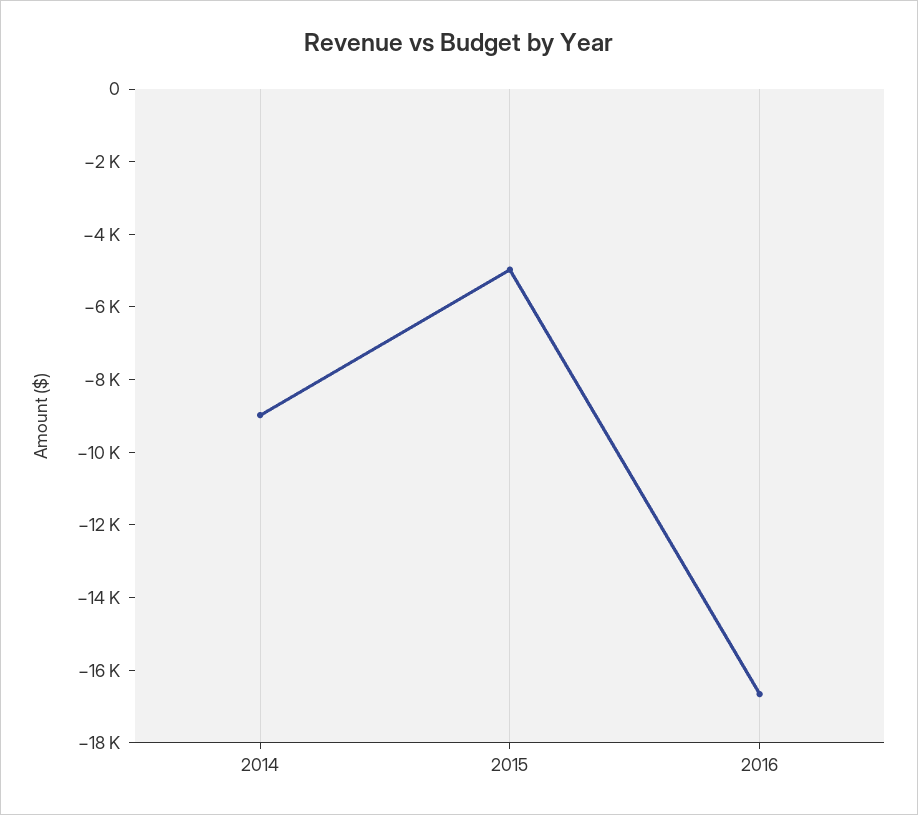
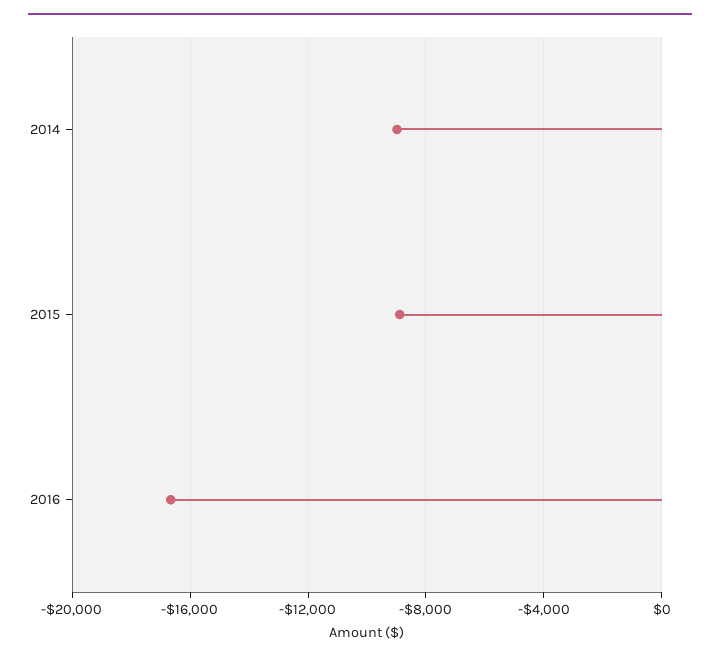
2015: -5000 -> -9000

